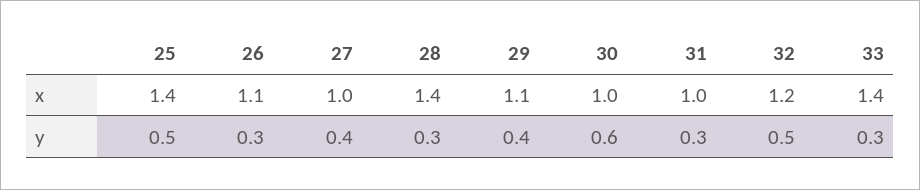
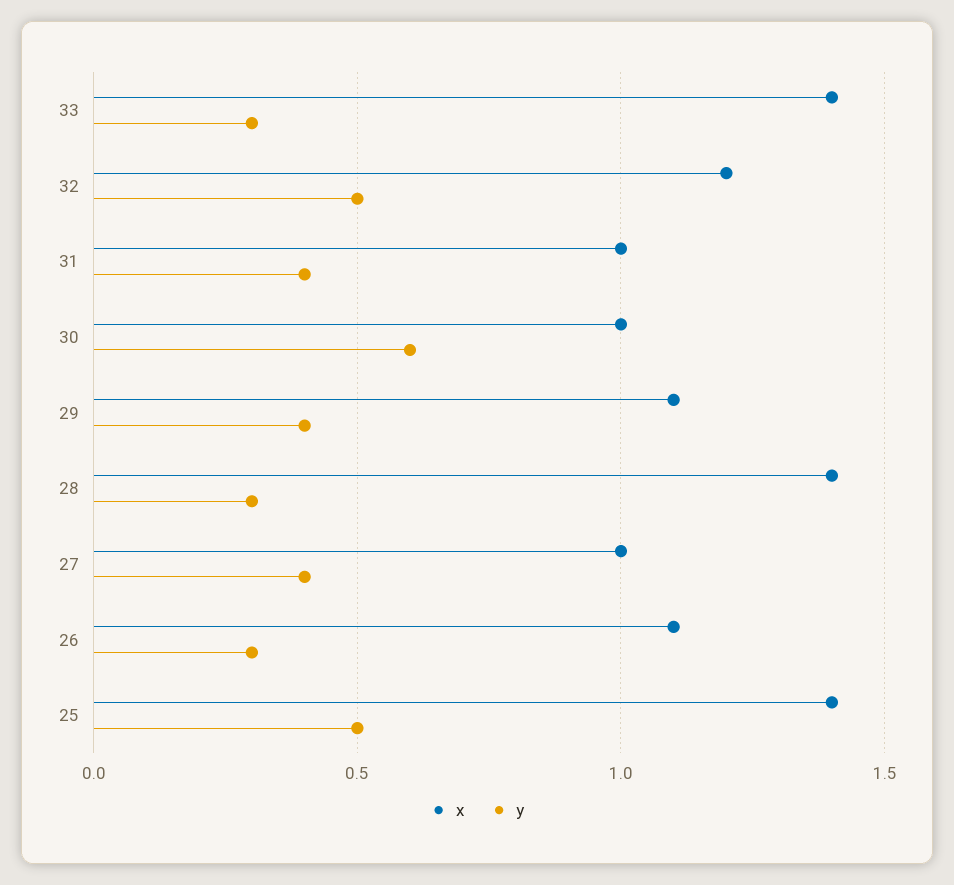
y, 31: 0.3 -> 0.4

